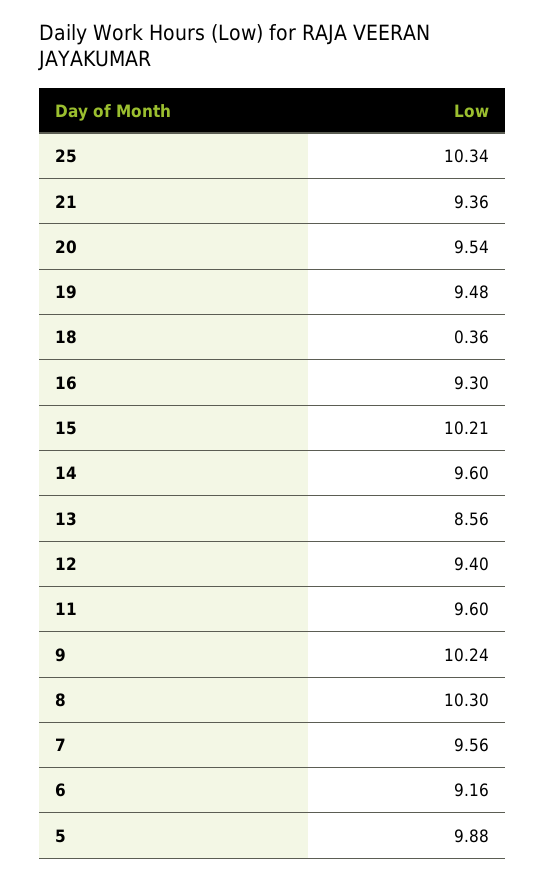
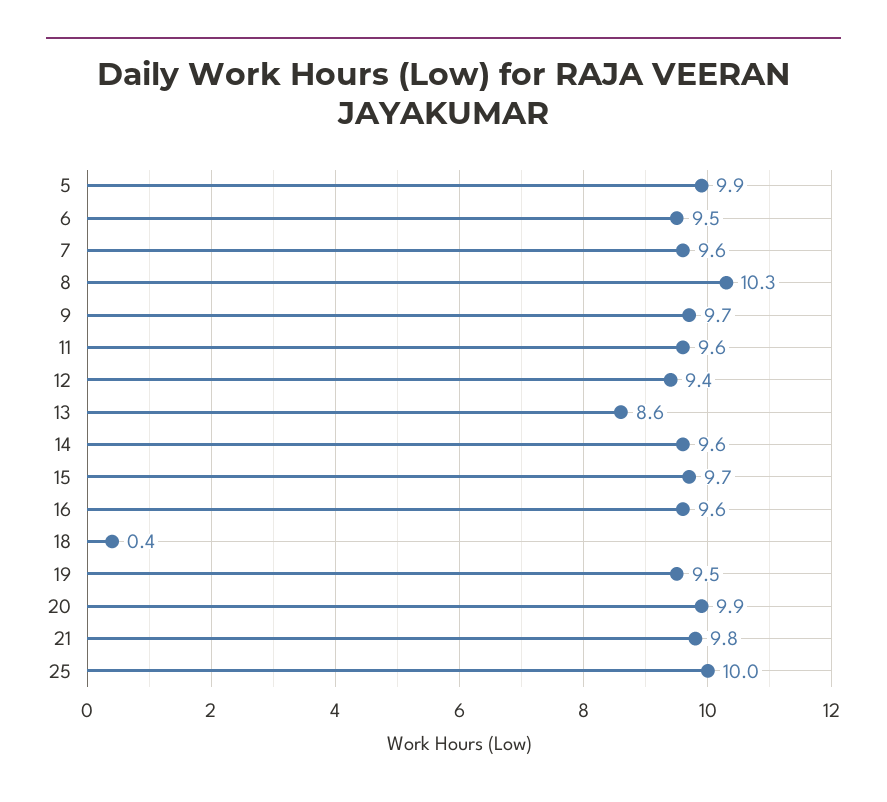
25: 10.34 -> 10
21: 9.36 -> 9.8
20: 9.54 -> 9.9
16: 9.3 -> 9.6
15: 10.21 -> 9.7
9: 10.24 -> 9.7
6: 9.16 -> 9.5

